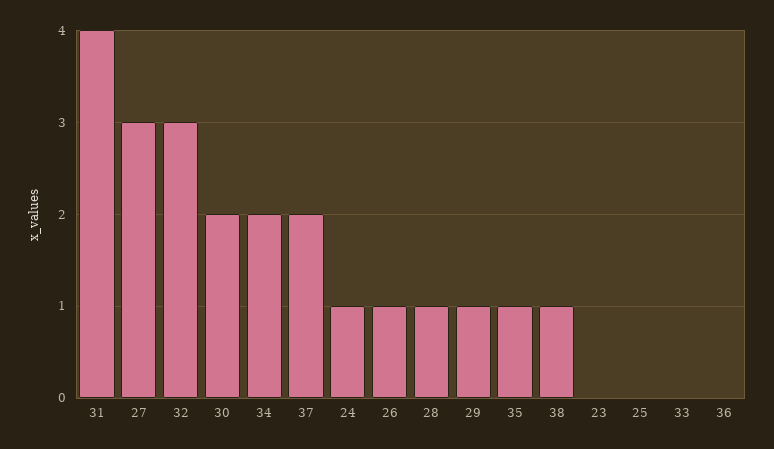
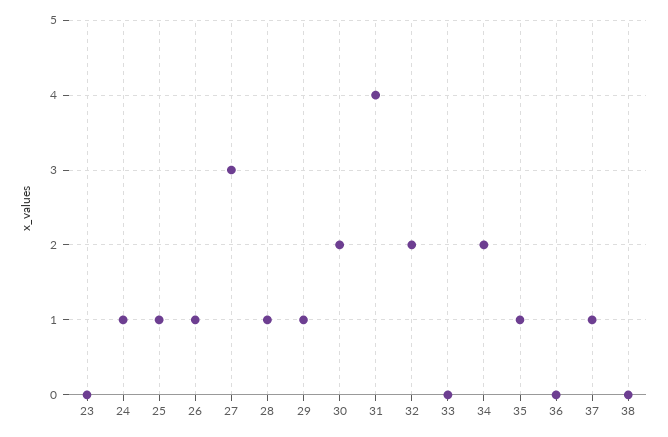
32: 3 -> 2
37: 2 -> 1
38: 1 -> 0
25: 0 -> 1

